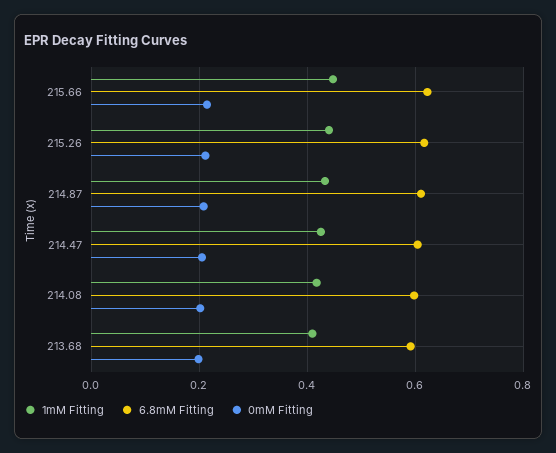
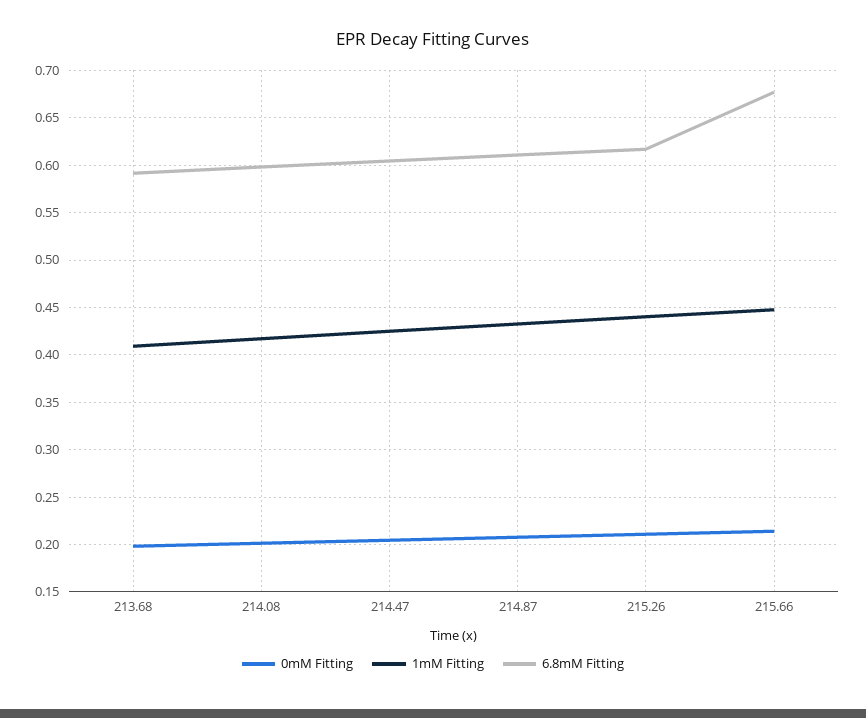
6.8mM Fitting, 215.66: 0.62 -> 0.68

